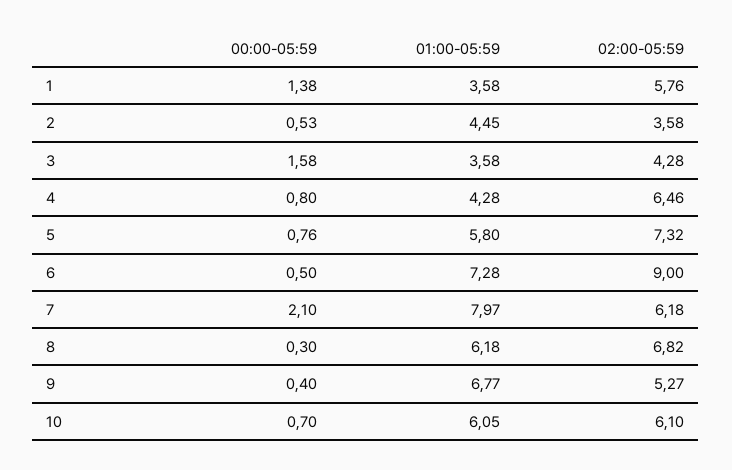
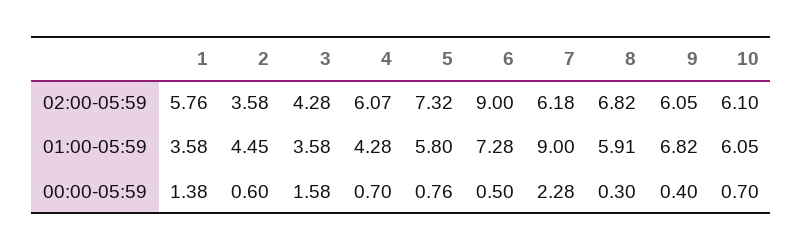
00:00-05:59, 2: 0.53 -> 0.6
00:00-05:59, 4: 0.8 -> 0.7
02:00-05:59, 4: 6.46 -> 6.07
00:00-05:59, 7: 2.1 -> 2.28
01:00-05:59, 7: 7.97 -> 9
01:00-05:59, 8: 6.18 -> 5.91
01:00-05:59, 9: 6.77 -> 6.82
02:00-05:59, 9: 5.27 -> 6.05

